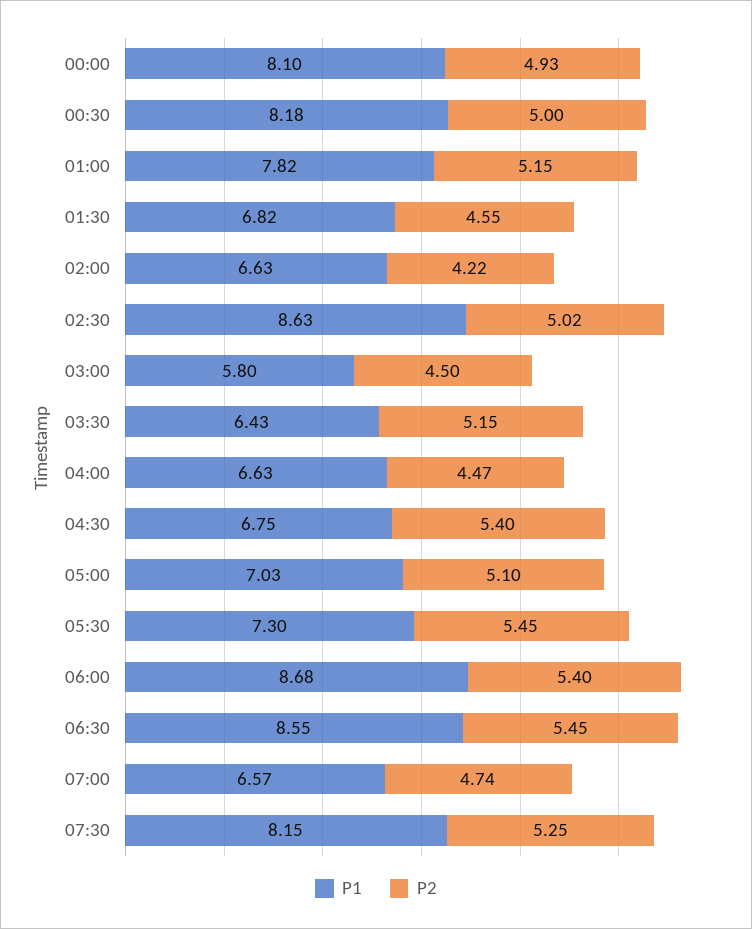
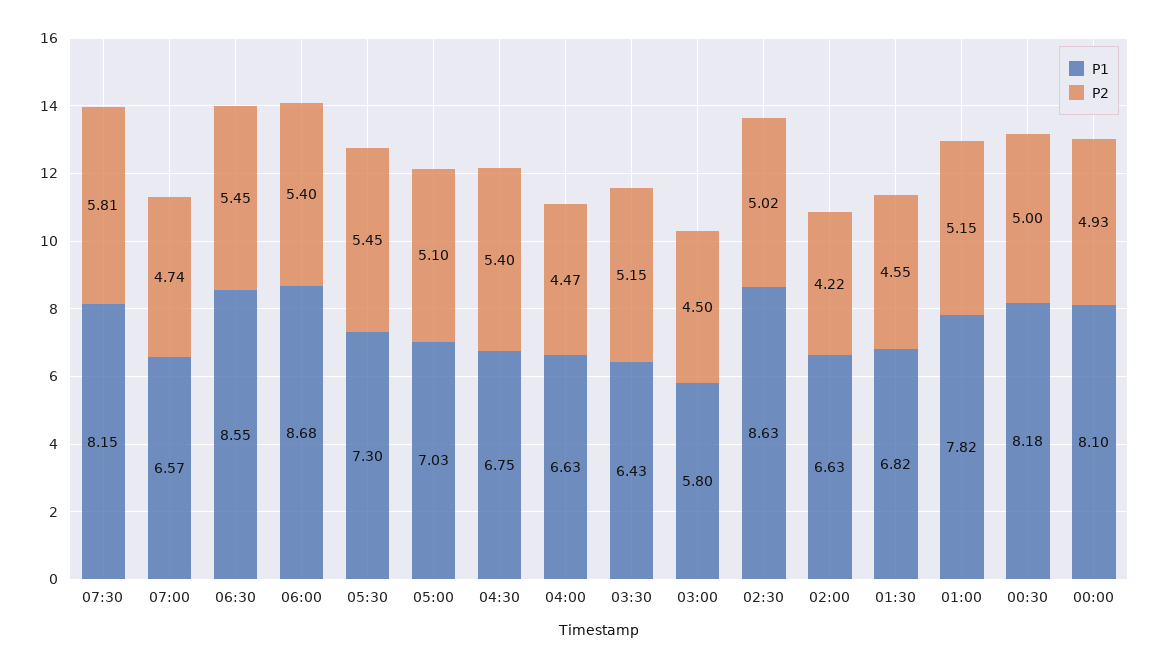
P2, 07:30: 5.25 -> 5.81

